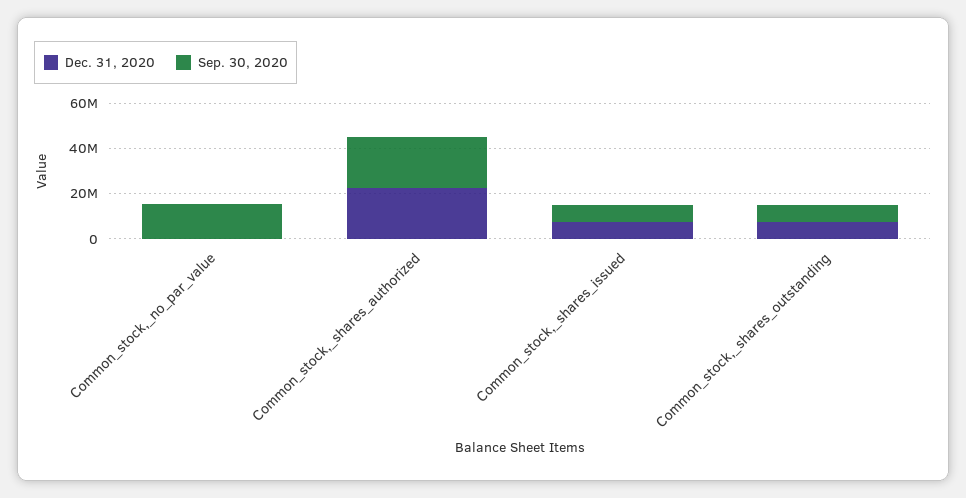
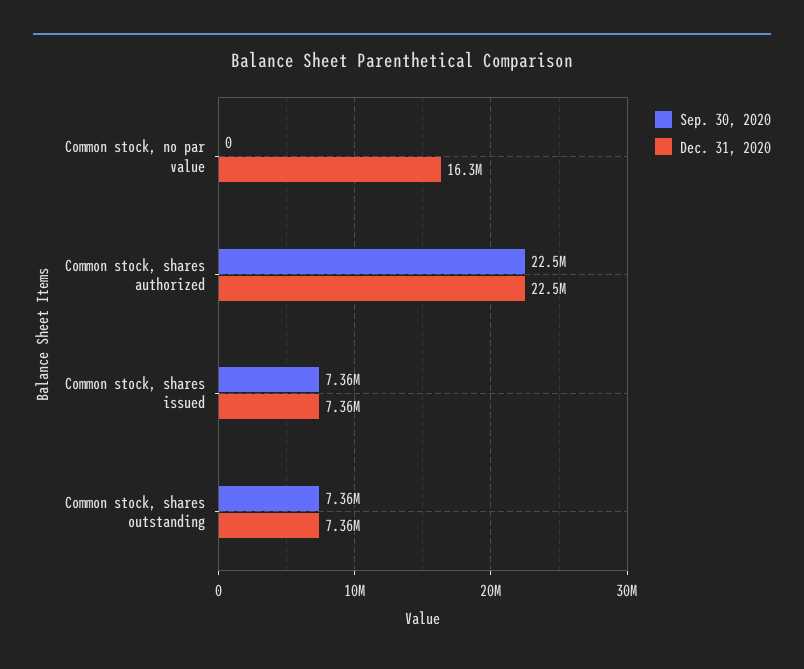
Dec. 31, 2020, Common_stock,_no_par_value: 0 -> 16300000
Sep. 30, 2020, Common_stock,_no_par_value: 15000000 -> 0

